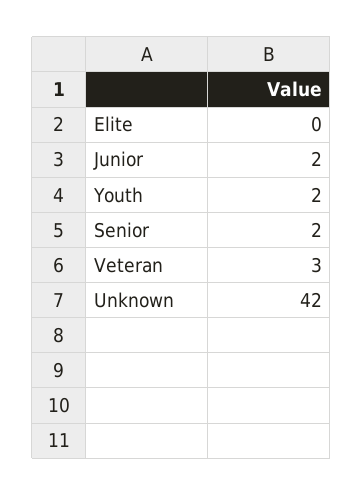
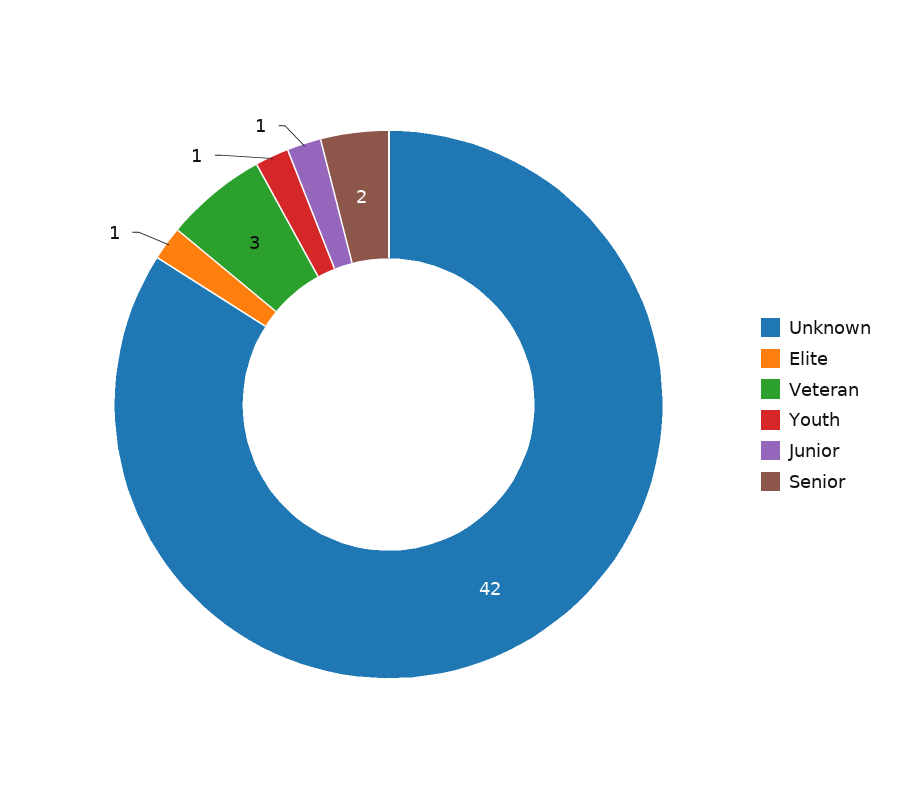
Elite: 0 -> 1
Junior: 2 -> 1
Youth: 2 -> 1

